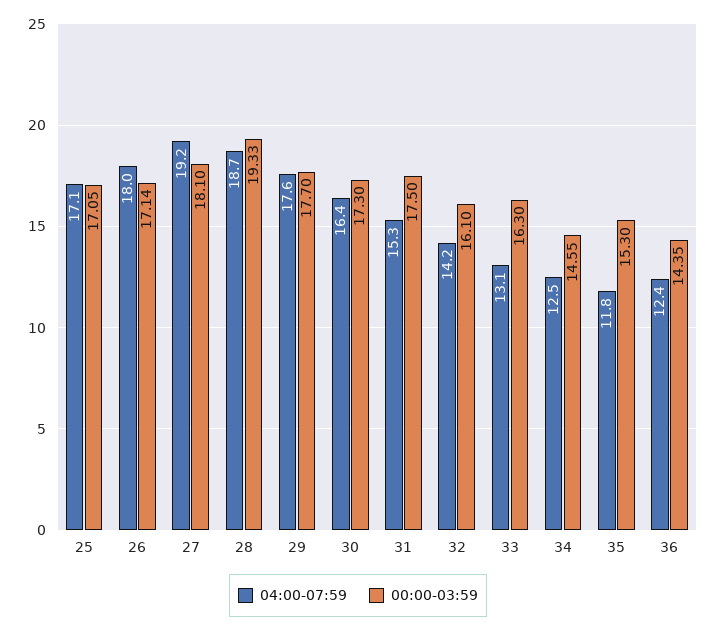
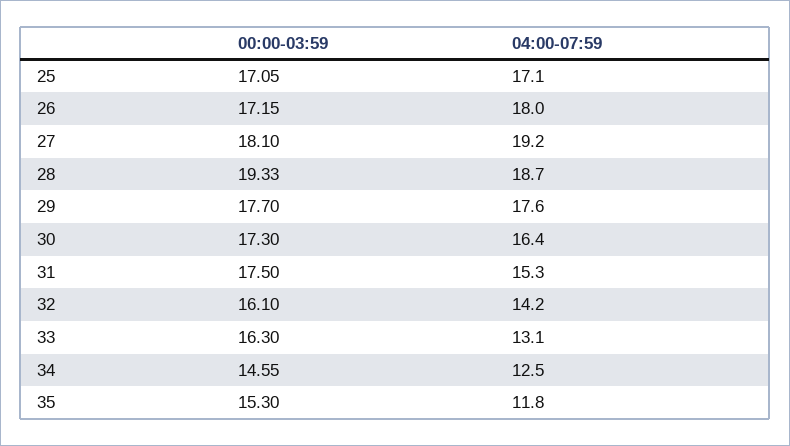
00:00-03:59, 26: 17.14 -> 17.15
04:00-07:59, 36: 12.4 -> none
00:00-03:59, 36: 14.35 -> none

